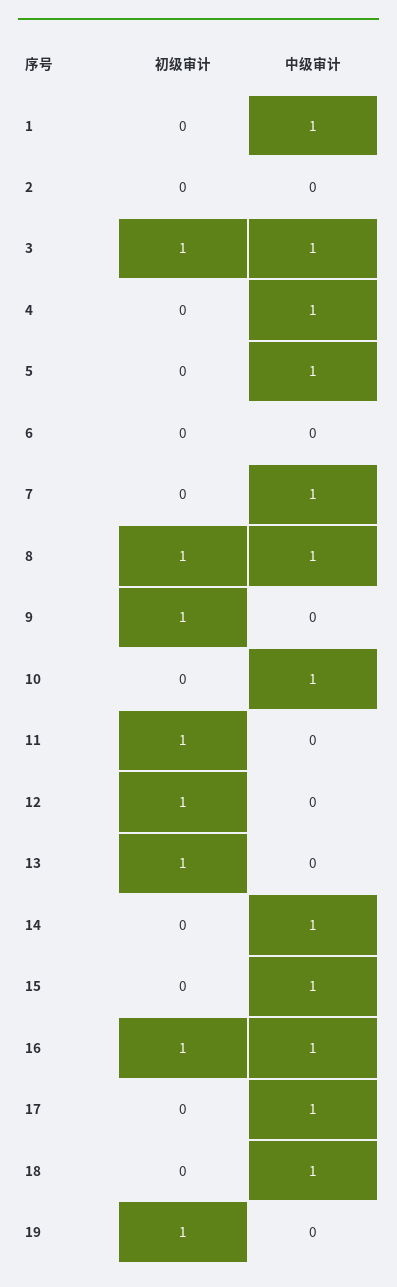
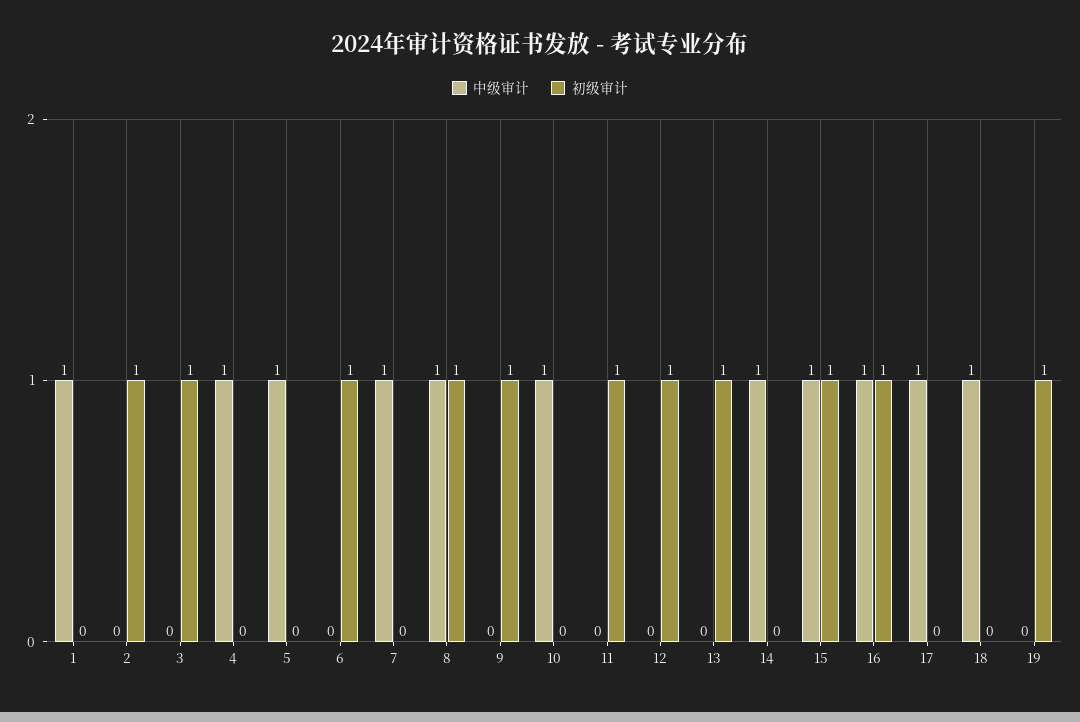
初级审计, 2: 0 -> 1
中级审计, 3: 1 -> 0
初级审计, 6: 0 -> 1
初级审计, 15: 0 -> 1

